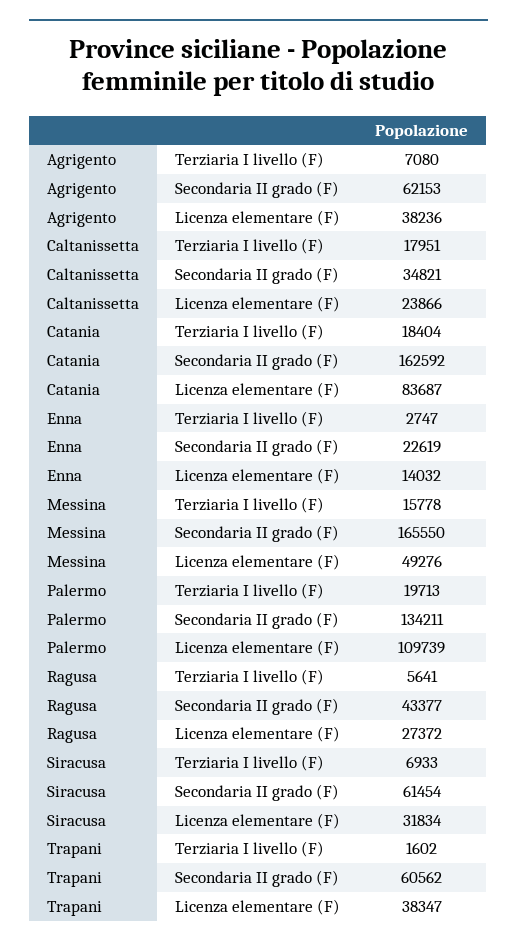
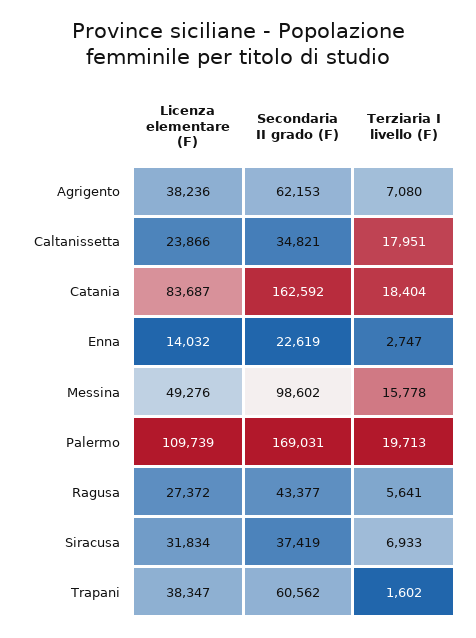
Messina, Secondaria II grado (F): 165550 -> 98602
Palermo, Secondaria II grado (F): 134211 -> 169031
Siracusa, Secondaria II grado (F): 61454 -> 37419

